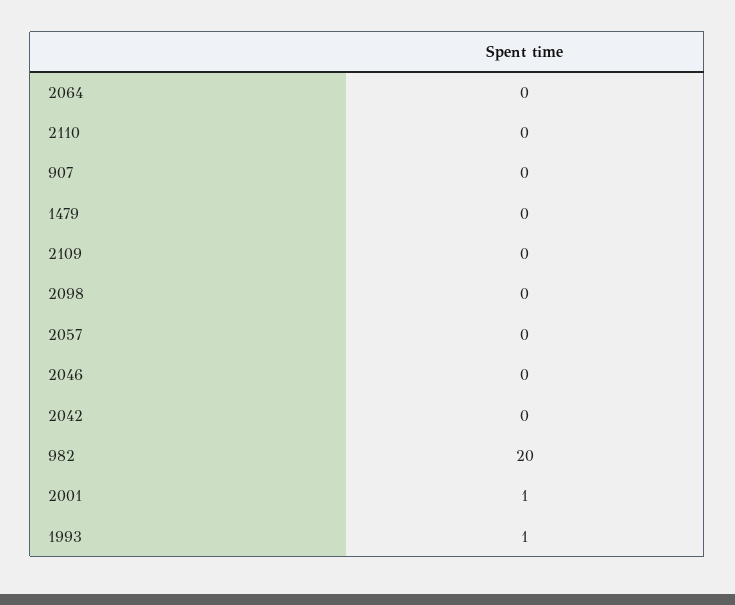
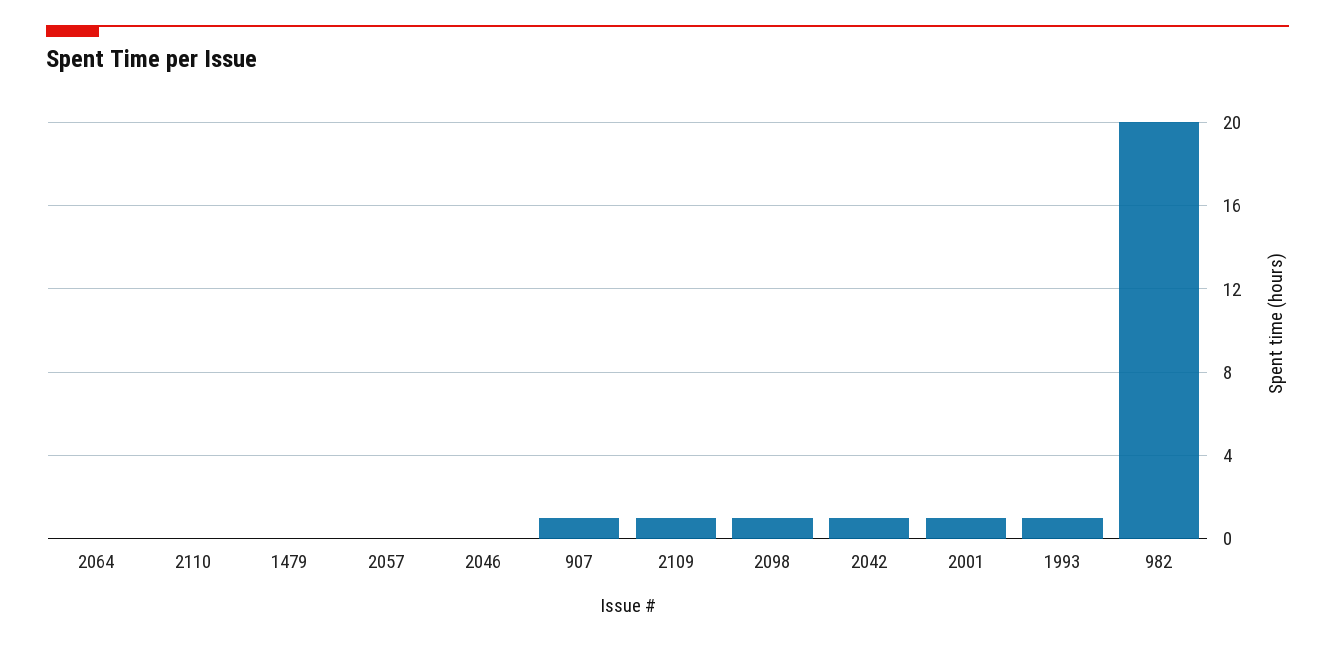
907: 0 -> 1
2109: 0 -> 1
2098: 0 -> 1
2042: 0 -> 1

